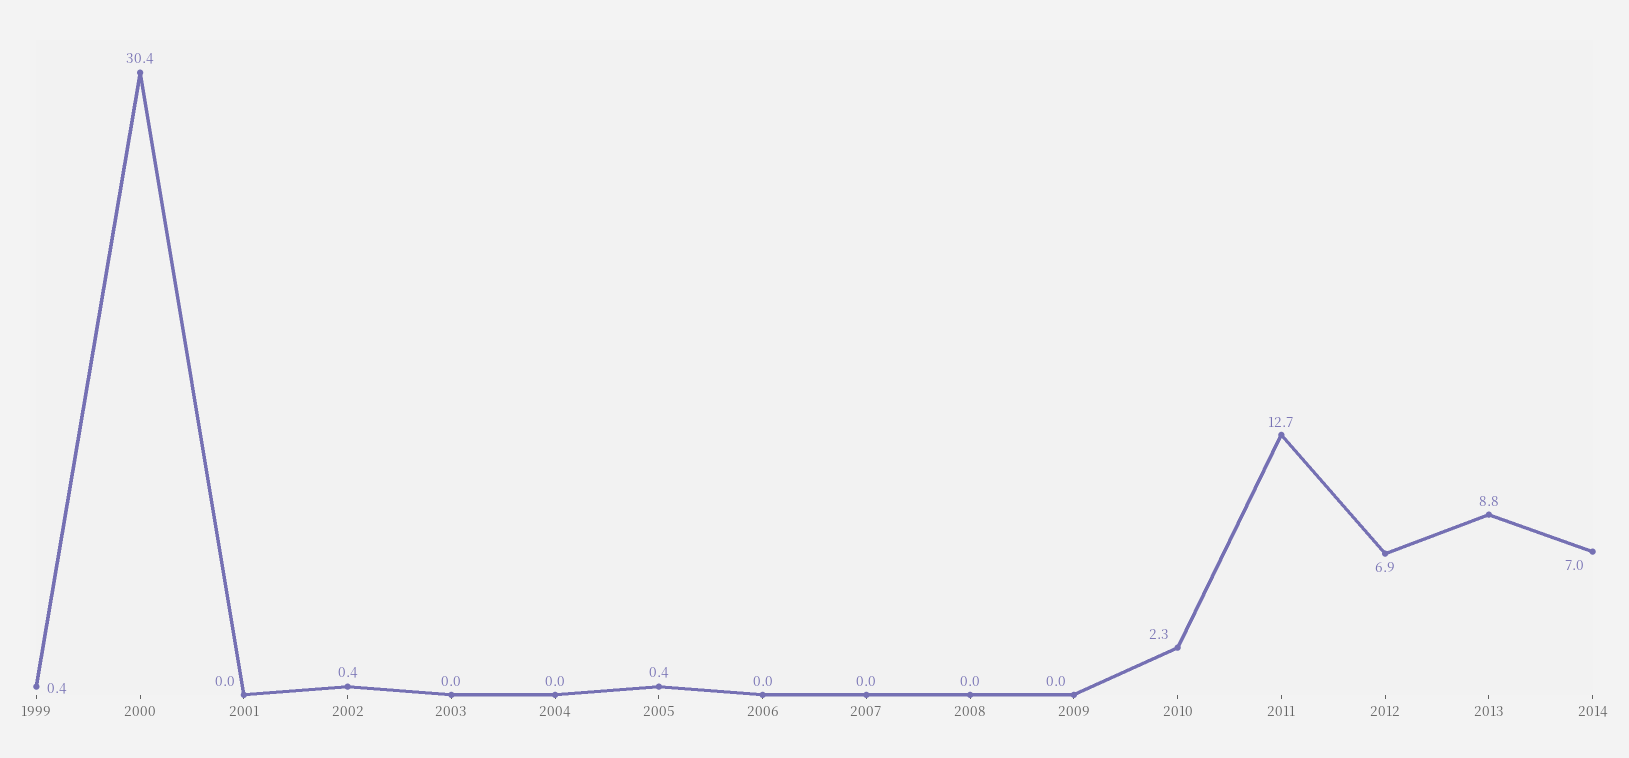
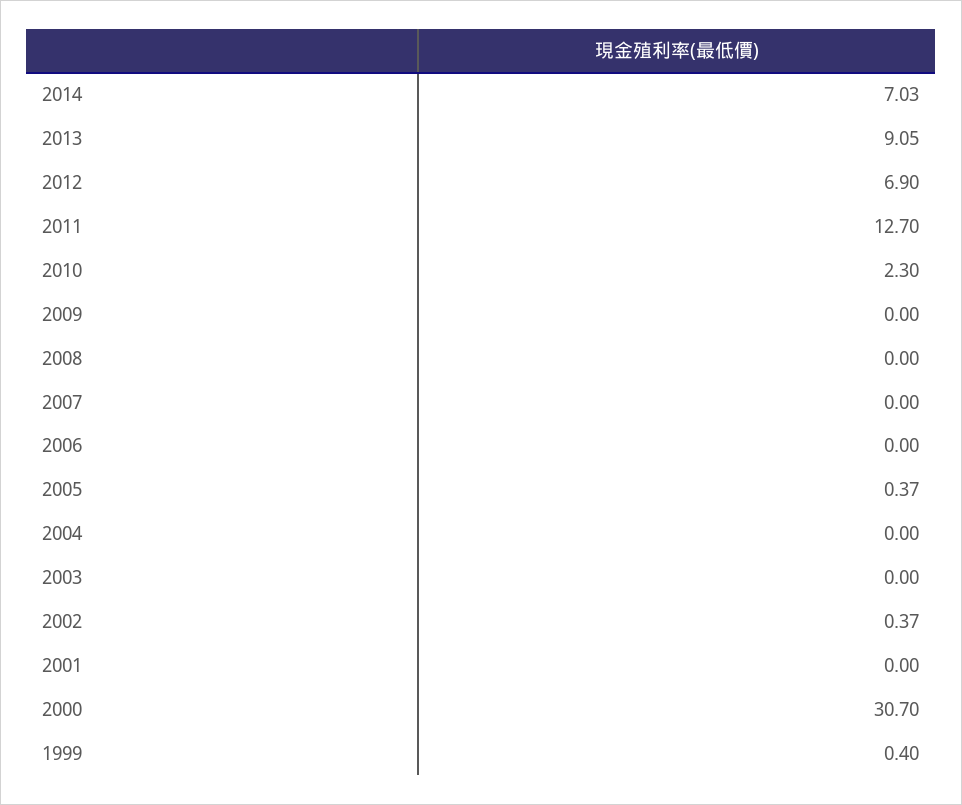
2000: 30.4 -> 30.7
2013: 8.8 -> 9.05

